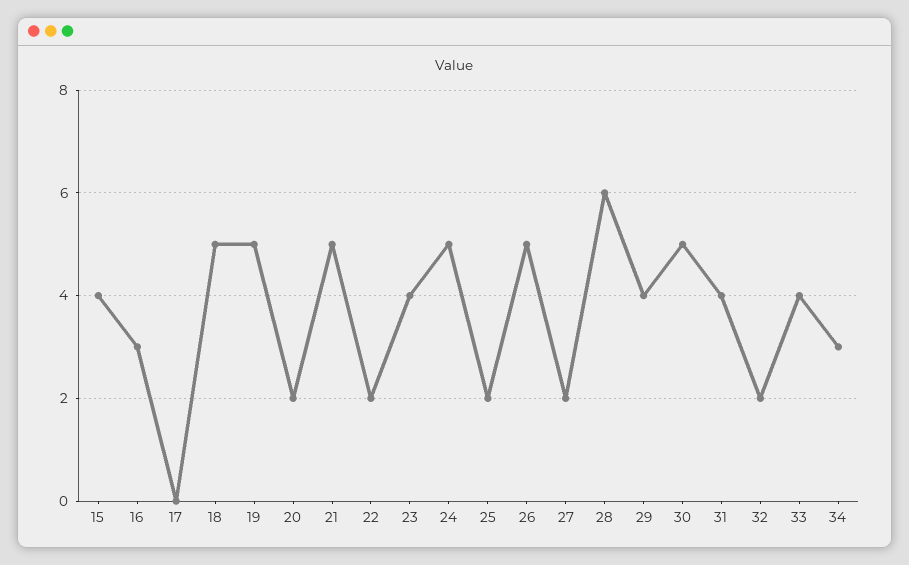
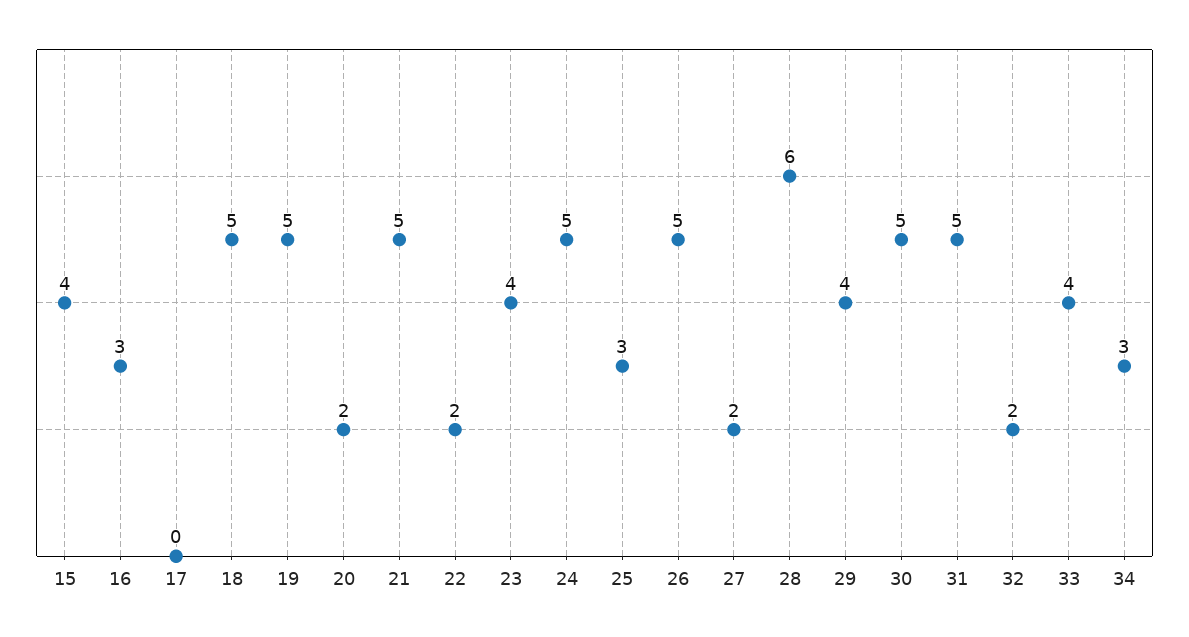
25: 2 -> 3
31: 4 -> 5

